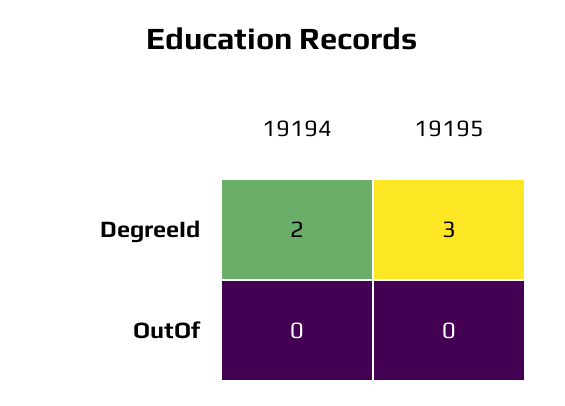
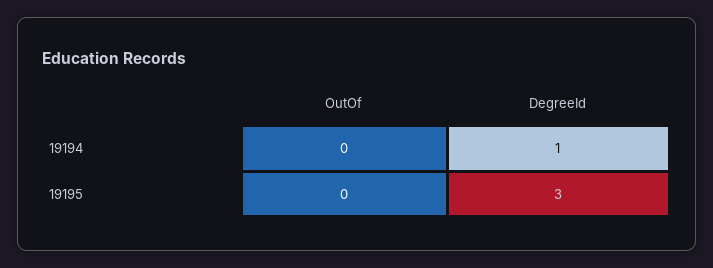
19194, DegreeId: 2 -> 1

